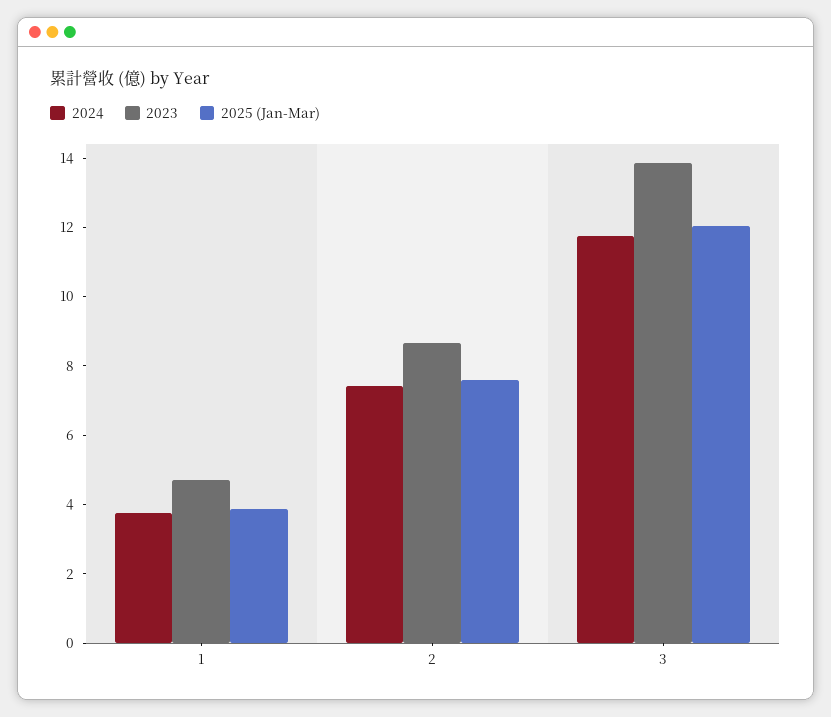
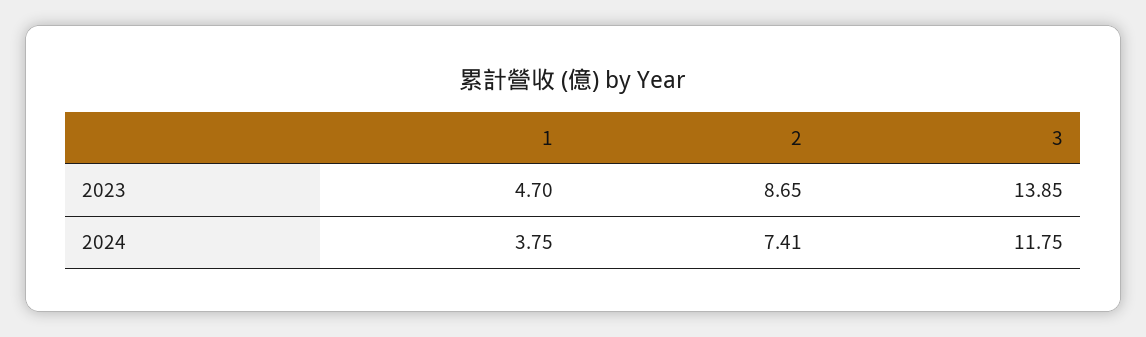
2025 (Jan-Mar), 1: 4 -> none
2025 (Jan-Mar), 2: 7.5 -> none
2025 (Jan-Mar), 3: 12 -> none

